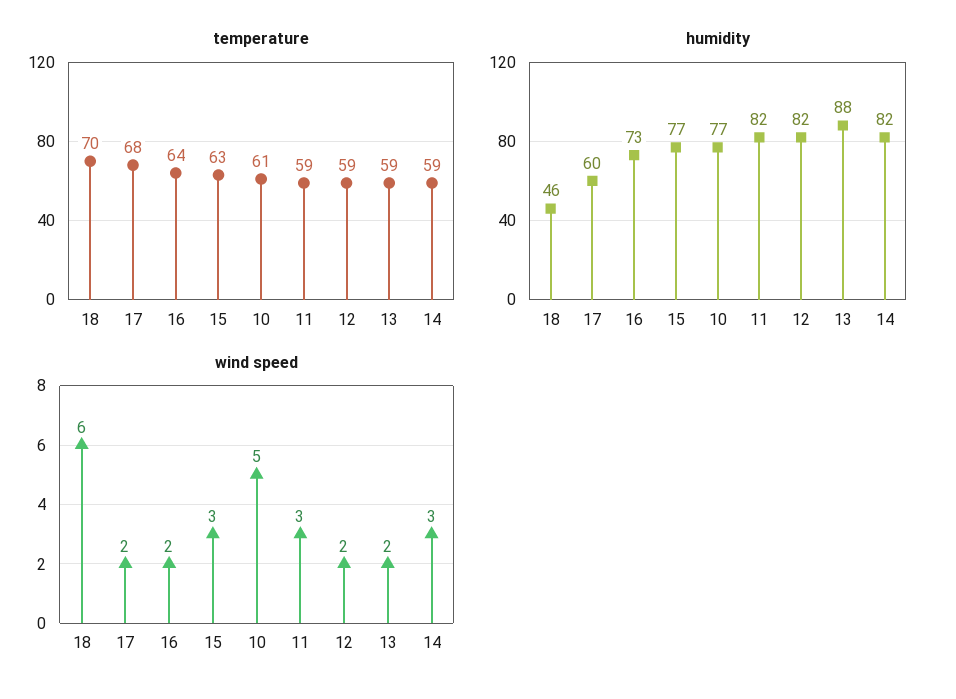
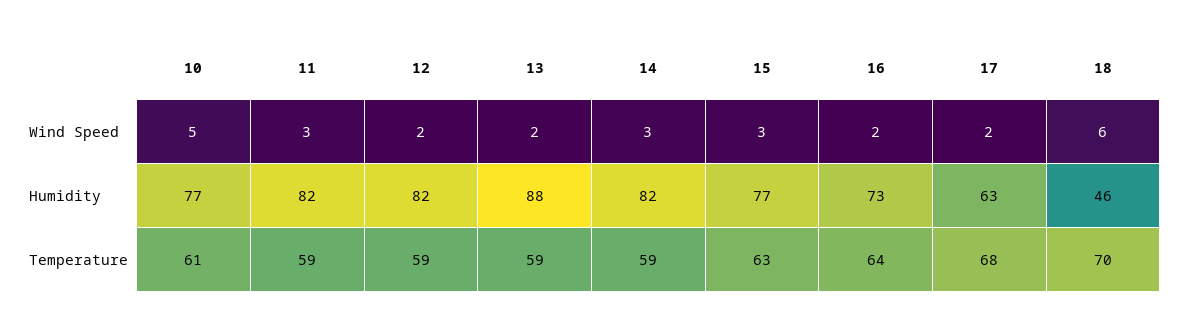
humidity, 17: 60 -> 63

